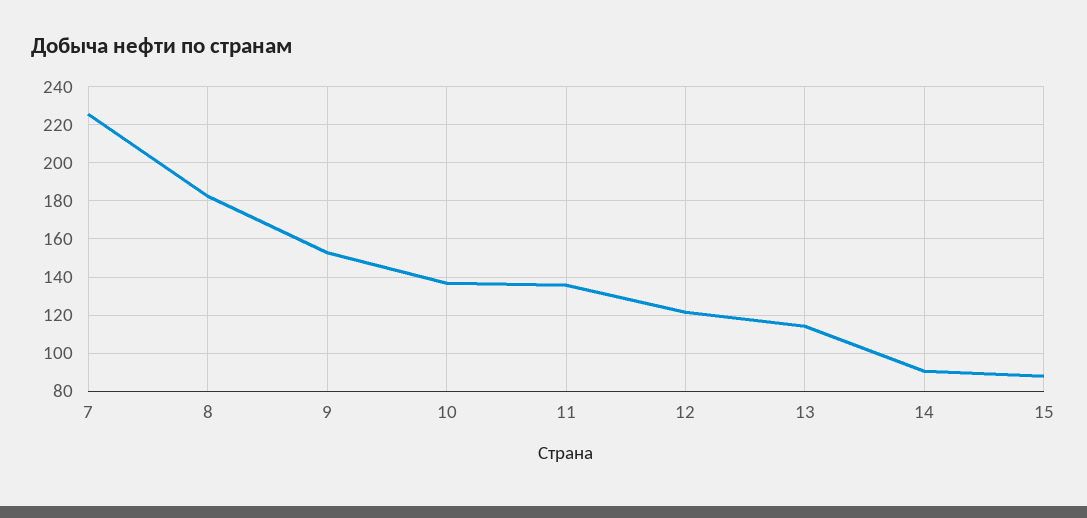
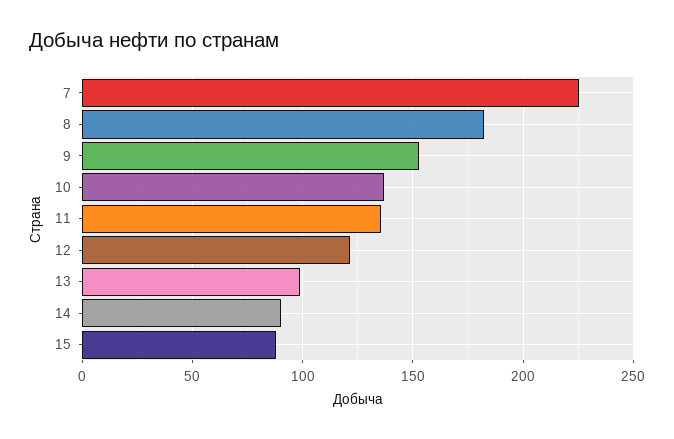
13: 115 -> 100

